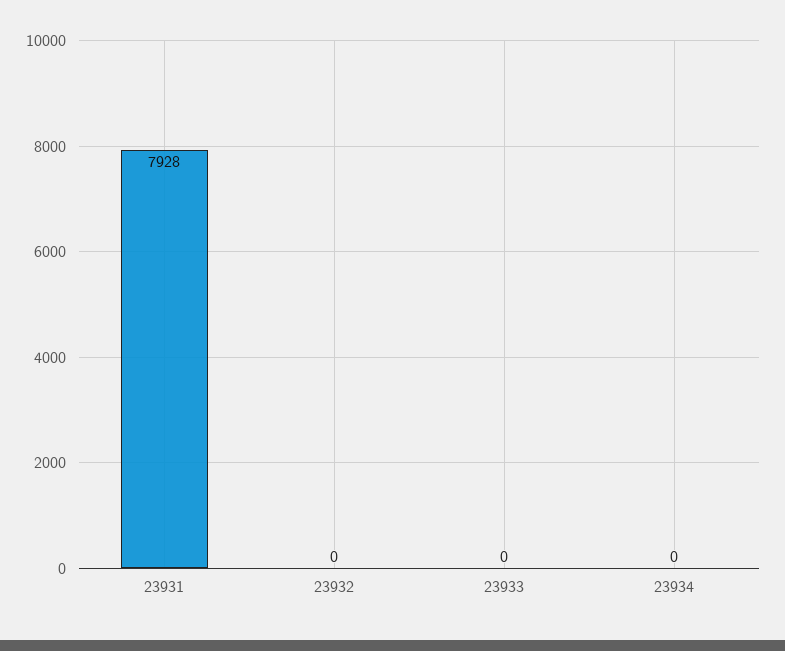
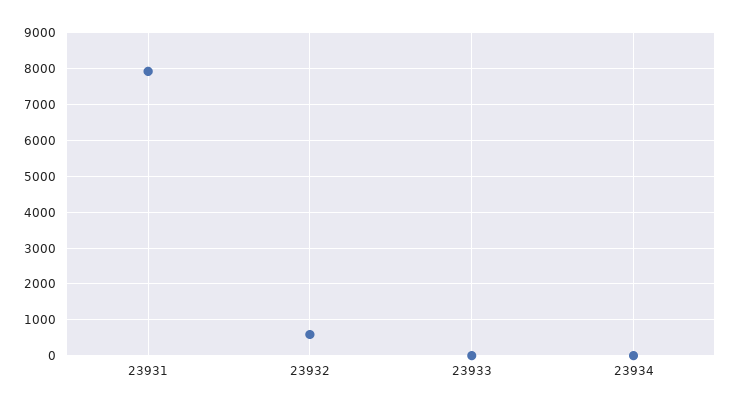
23932: 0 -> 600

